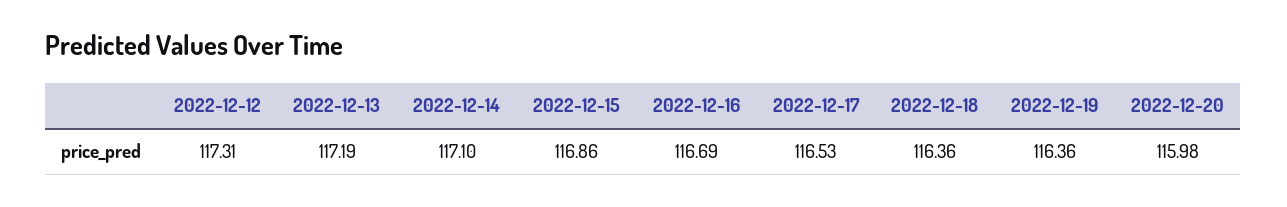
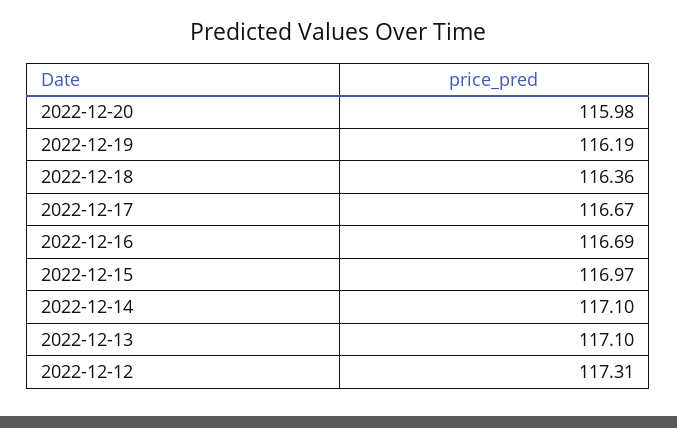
2022-12-13: 117.19 -> 117.1
2022-12-15: 116.86 -> 116.97
2022-12-17: 116.53 -> 116.67
2022-12-19: 116.36 -> 116.19

